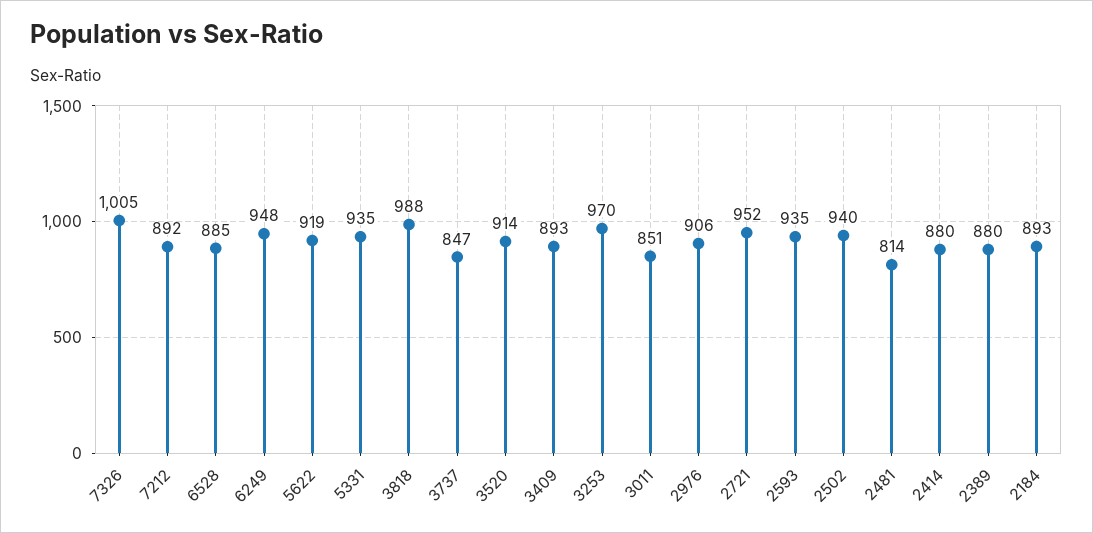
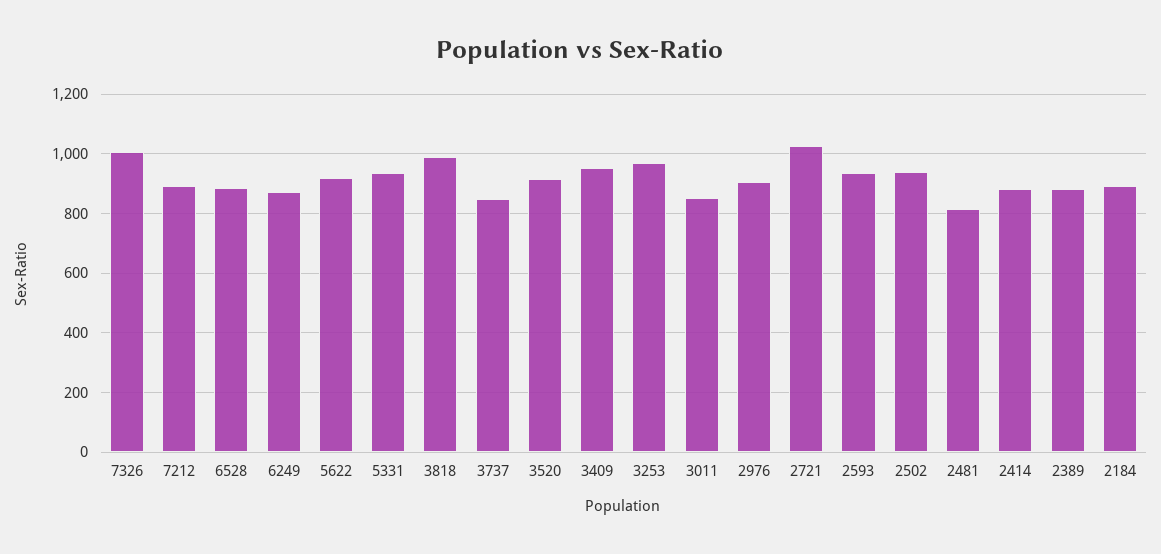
6249: 948 -> 875
3409: 893 -> 950
2721: 952 -> 1025

